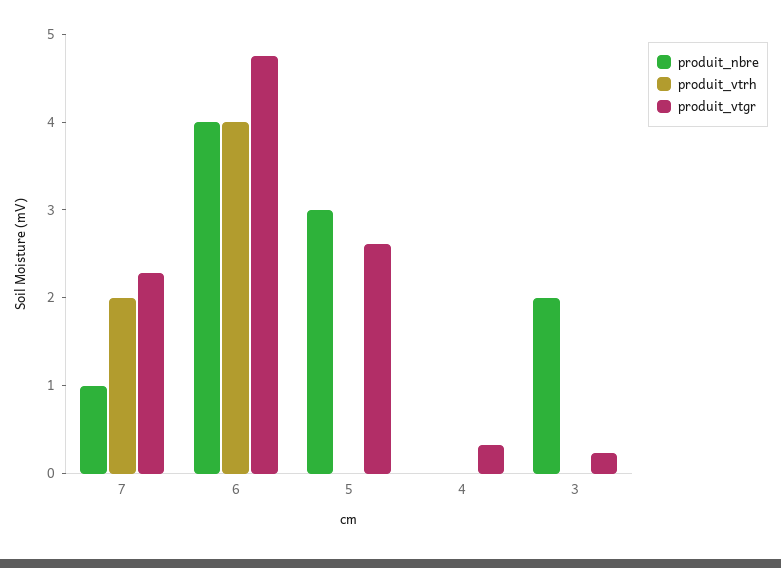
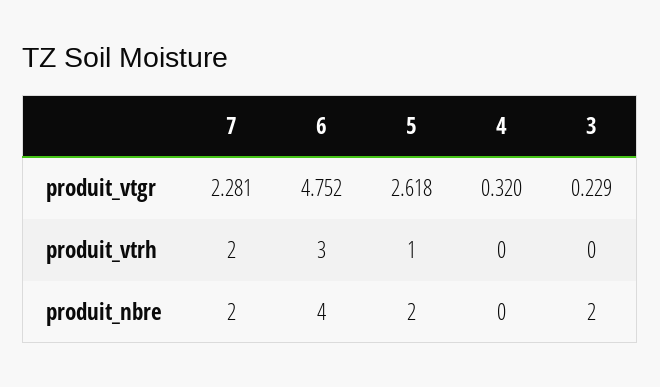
produit_nbre, 7: 1 -> 2
produit_vtrh, 6: 4 -> 3
produit_nbre, 5: 3 -> 2
produit_vtrh, 5: 0 -> 1

